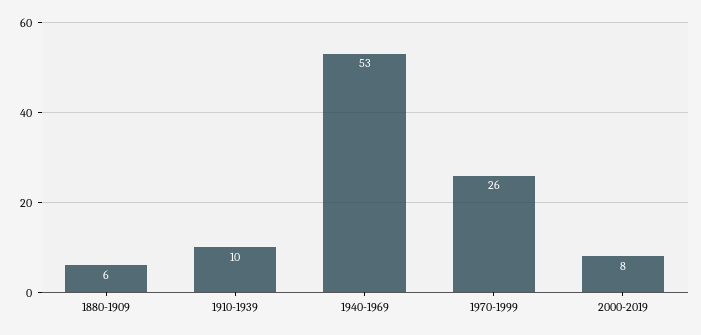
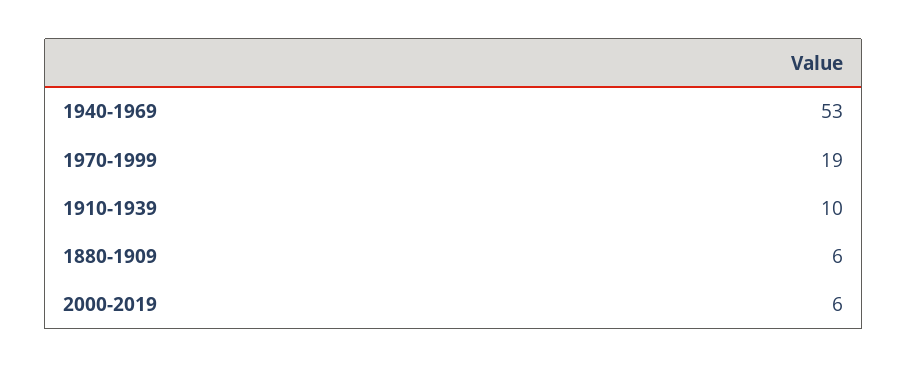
1970-1999: 26 -> 19
2000-2019: 8 -> 6

